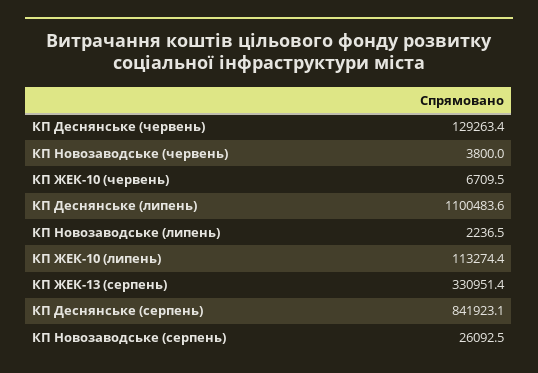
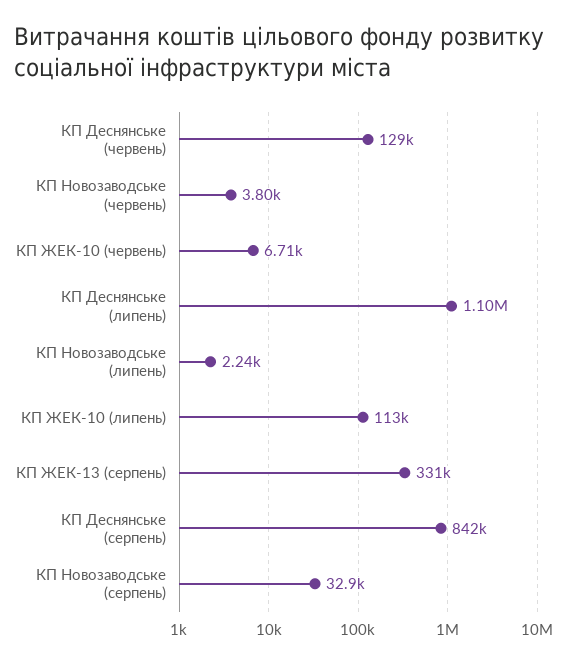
КП Новозаводське (серпень): 26092.5 -> 32900

